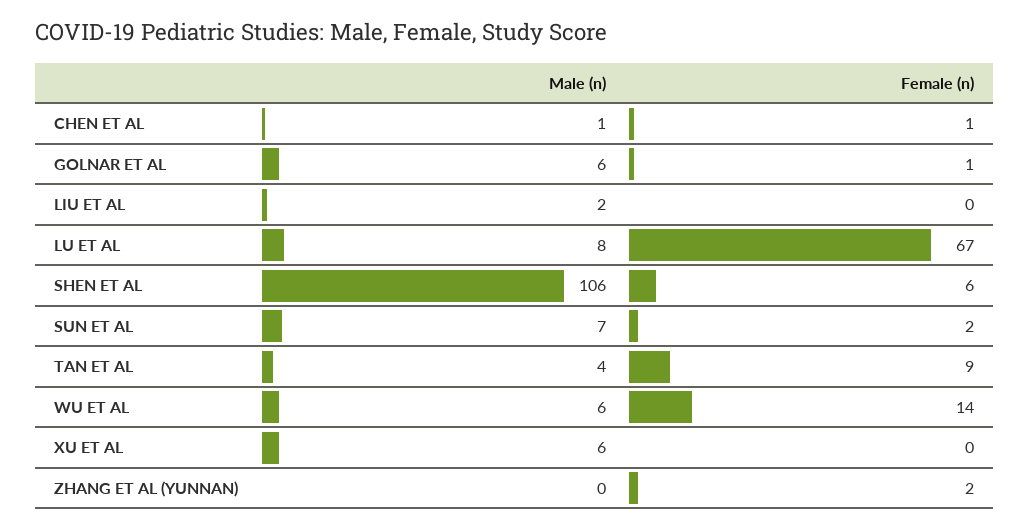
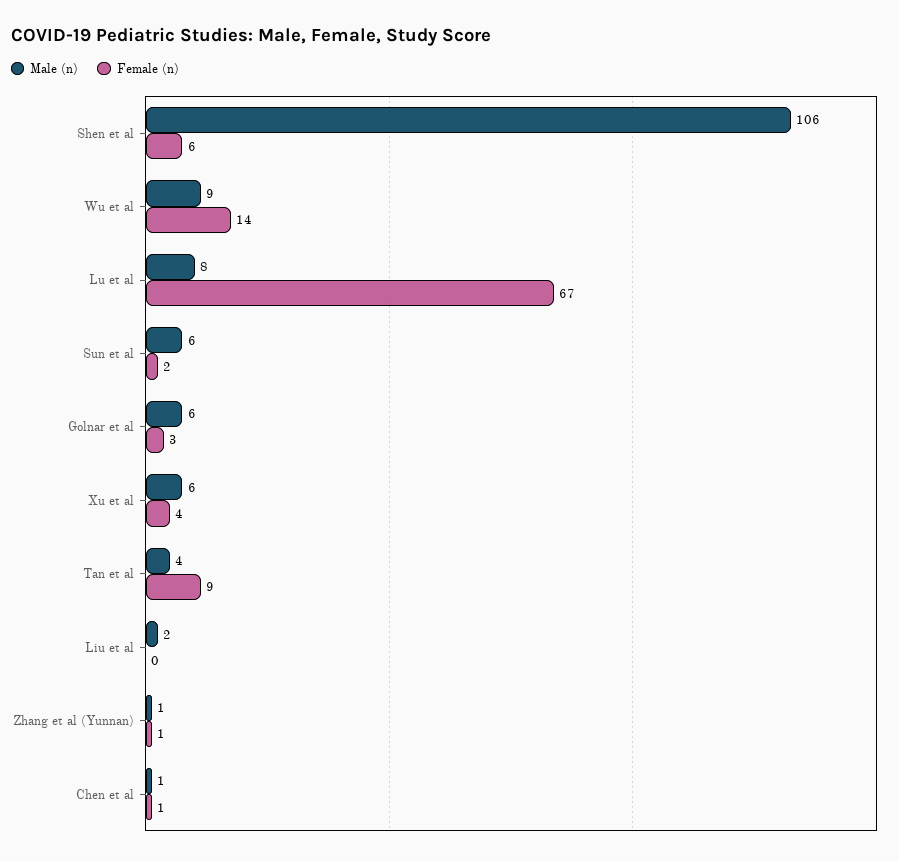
Female (n), GOLNAR ET AL: 1 -> 3
Male (n), SUN ET AL: 7 -> 6
Male (n), WU ET AL: 6 -> 9
Female (n), XU ET AL: 0 -> 4
Male (n), ZHANG ET AL (YUNNAN): 0 -> 1
Female (n), ZHANG ET AL (YUNNAN): 2 -> 1

